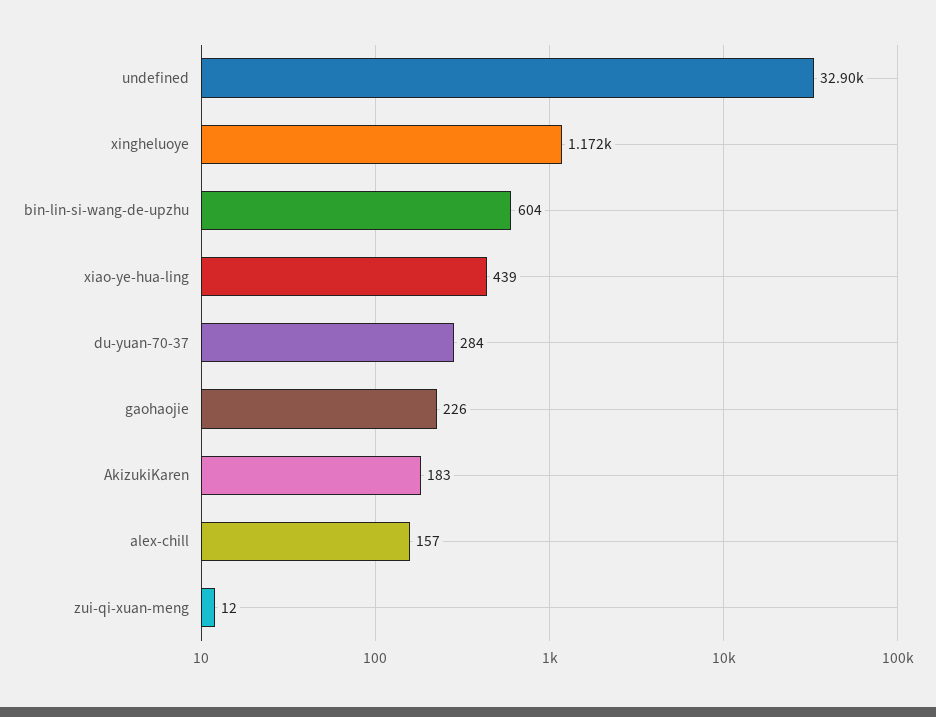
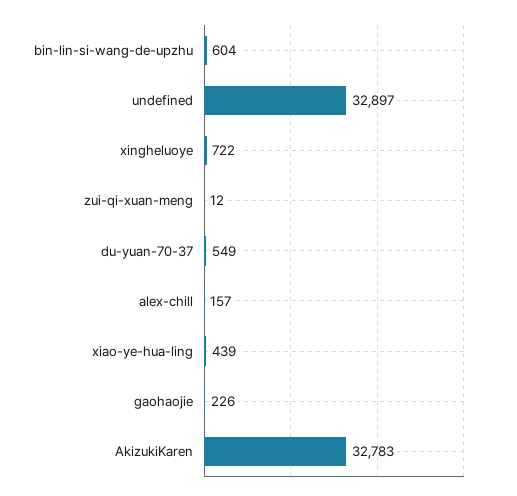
xingheluoye: 1172 -> 722
du-yuan-70-37: 284 -> 549
AkizukiKaren: 183 -> 32783

